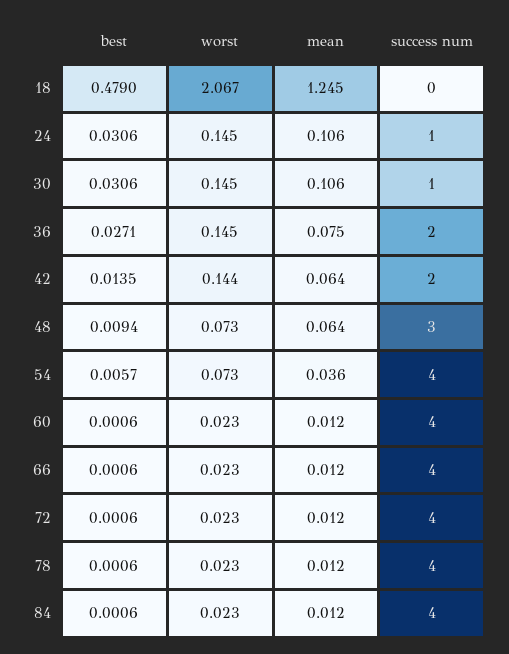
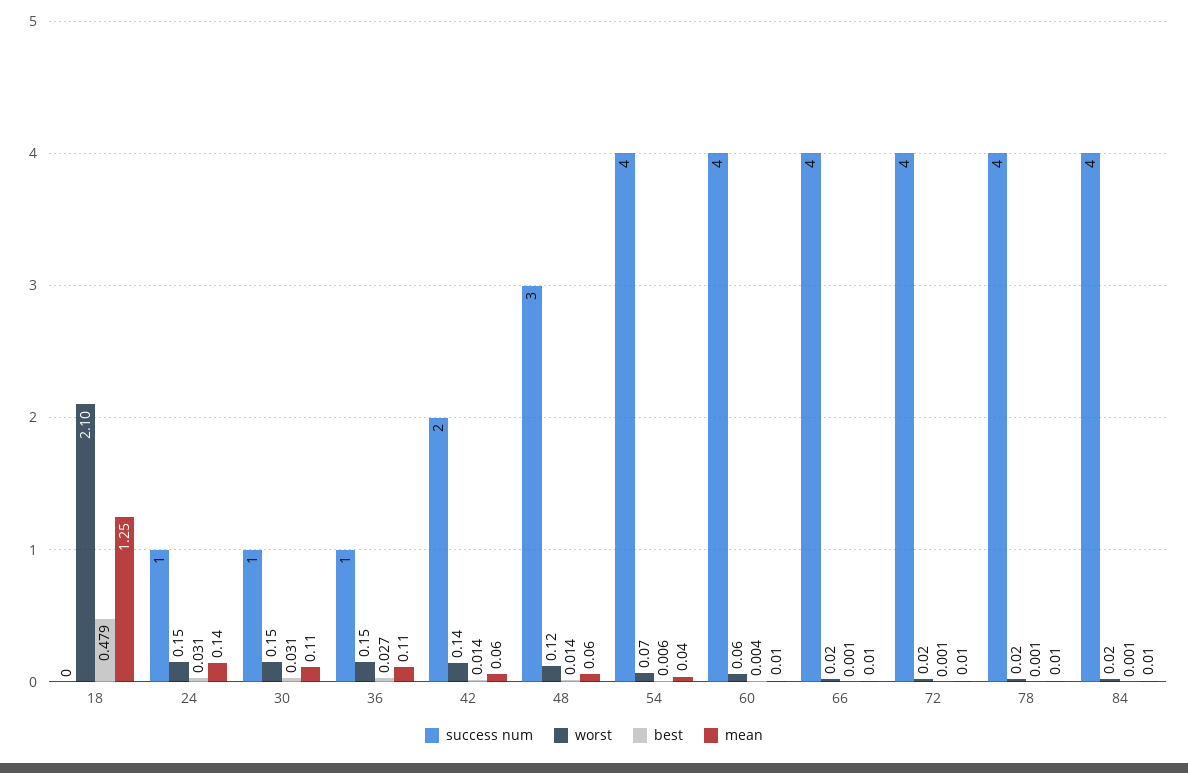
worst, 18: 2.067 -> 2.1
mean, 24: 0.106 -> 0.14
mean, 36: 0.075 -> 0.11
success num, 36: 2 -> 1
best, 48: 0.0094 -> 0.014
worst, 48: 0.073 -> 0.12
best, 60: 0.0006 -> 0.004
worst, 60: 0.023 -> 0.06

